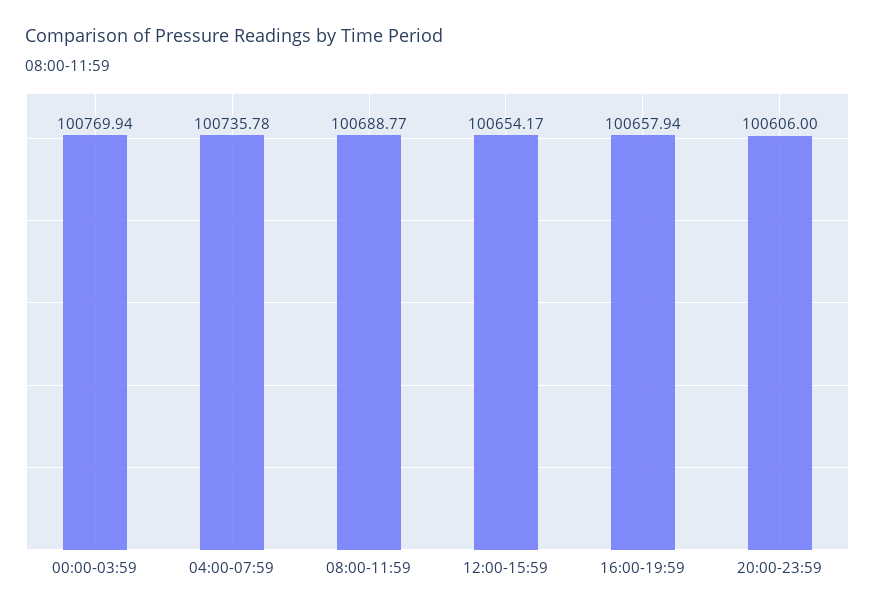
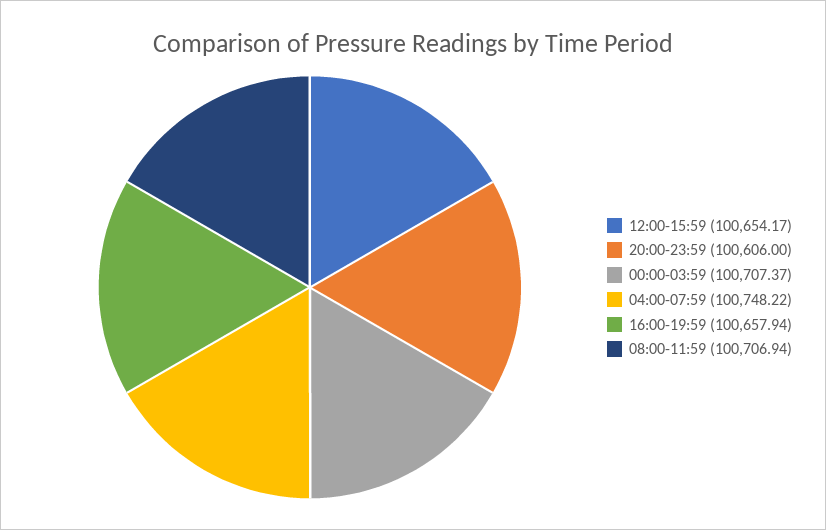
00:00-03:59: 100769.94 -> 100707.37
04:00-07:59: 100735.78 -> 100748.22
08:00-11:59: 100688.77 -> 100706.94

